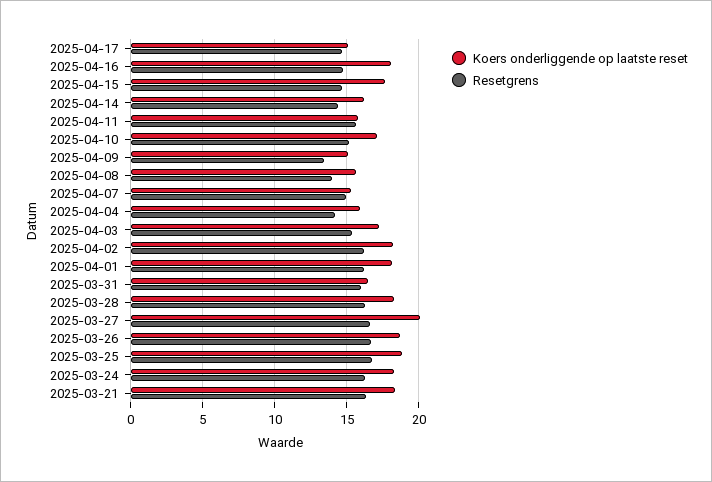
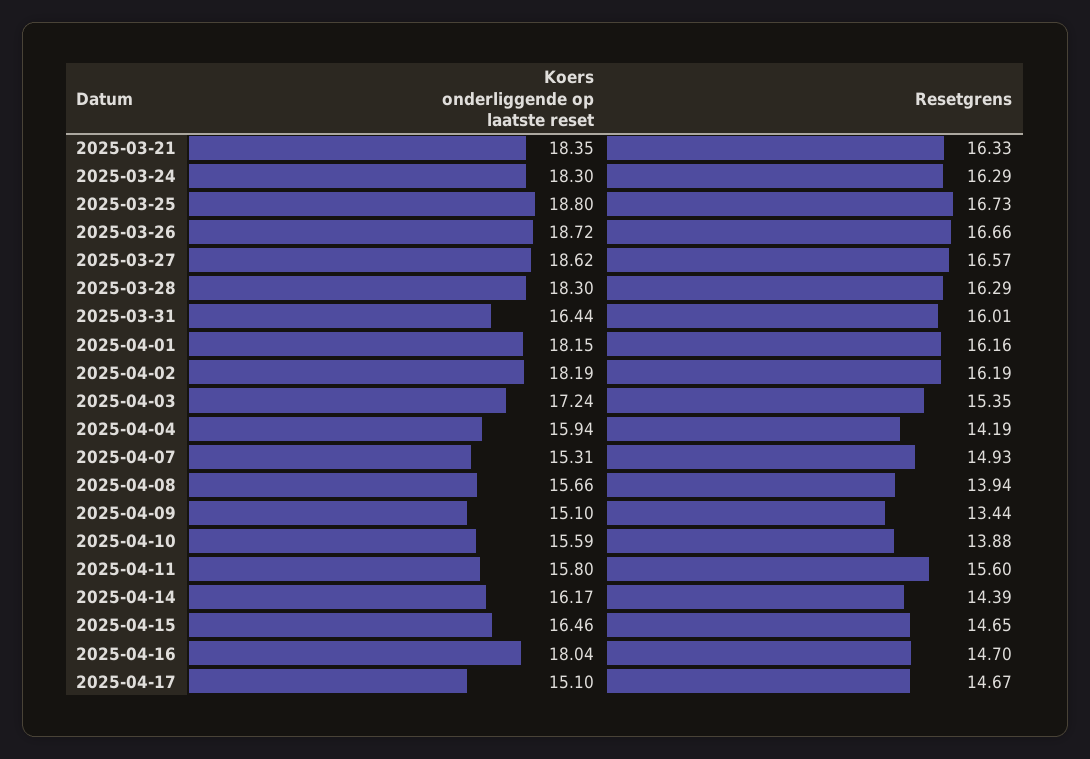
Koers onderliggende op laatste reset, 2025-04-15: 17.5 -> 16.46
Koers onderliggende op laatste reset, 2025-04-10: 17 -> 15.59
Resetgrens, 2025-04-10: 15 -> 13.88
Koers onderliggende op laatste reset, 2025-03-27: 20 -> 18.62

